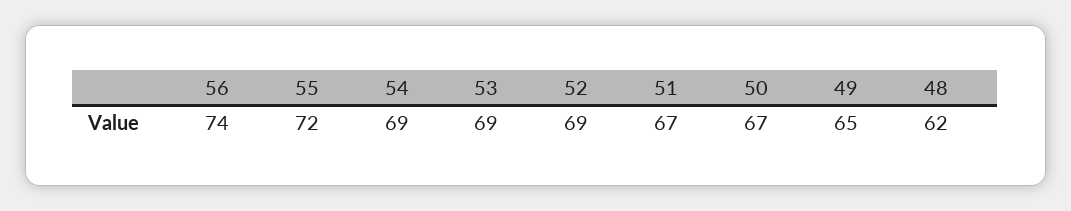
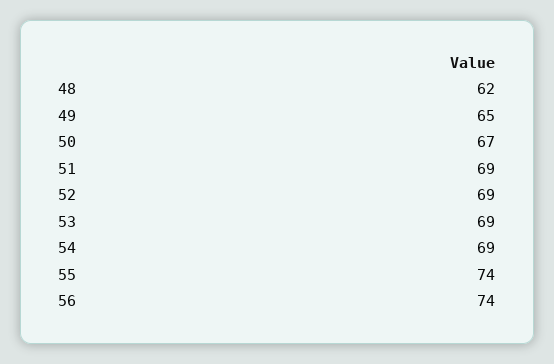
55: 72 -> 74
51: 67 -> 69

